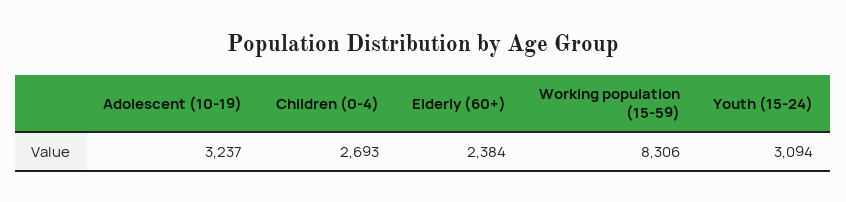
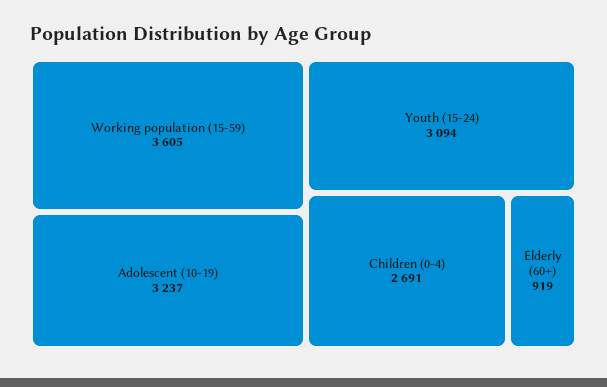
Children (0-4): 2693 -> 2691
Elderly (60+): 2384 -> 919
Working population (15-59): 8306 -> 3605

